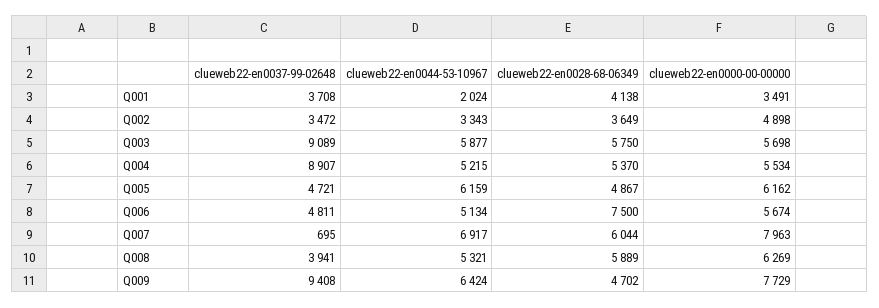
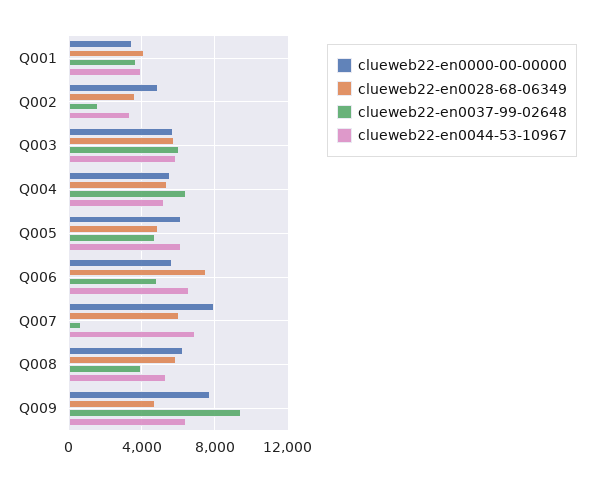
clueweb22-en0044-53-10967, Q001: 2024 -> 4000
clueweb22-en0037-99-02648, Q002: 3472 -> 1500
clueweb22-en0037-99-02648, Q003: 9089 -> 6000
clueweb22-en0037-99-02648, Q004: 8907 -> 6500
clueweb22-en0044-53-10967, Q006: 5134 -> 6500

